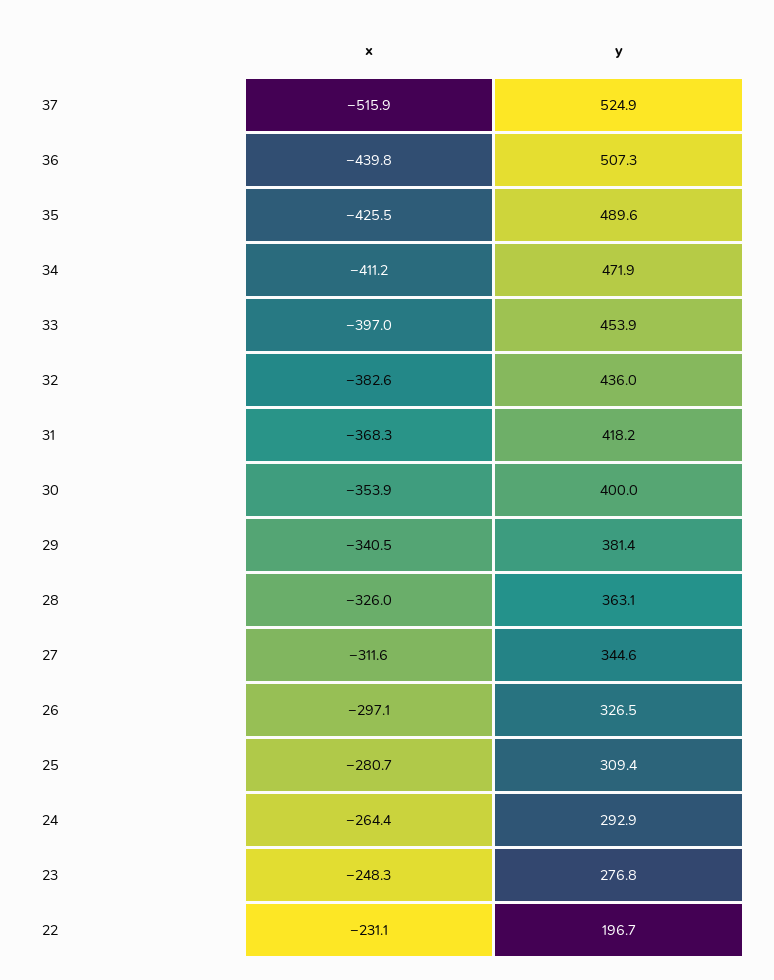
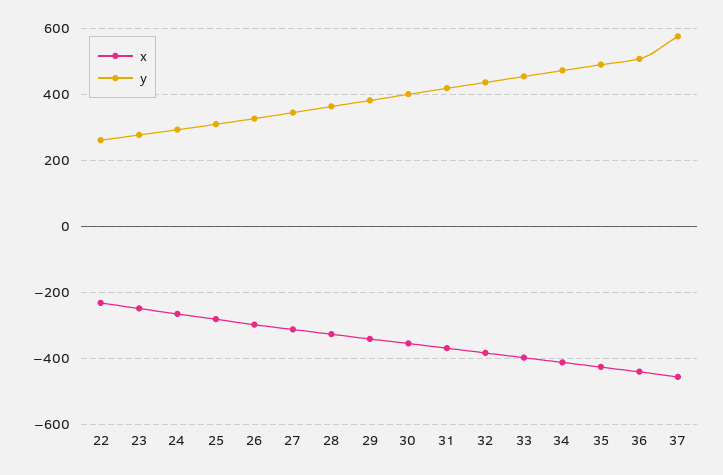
x, 37: -515.9 -> -460
y, 37: 524.9 -> 580
y, 22: 196.7 -> 260

